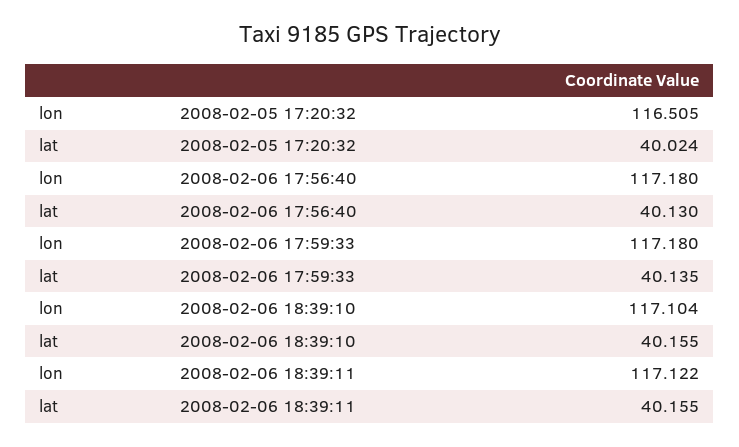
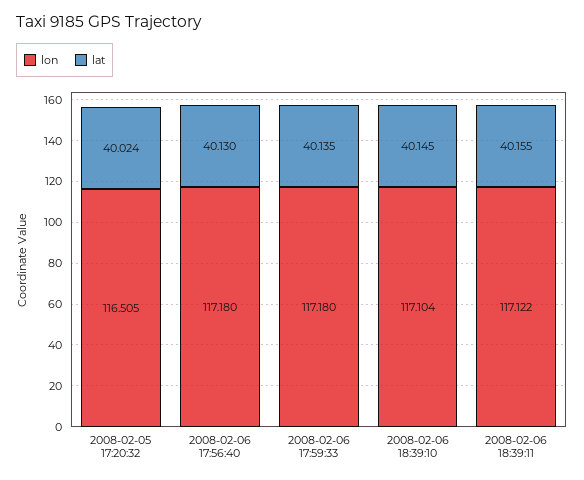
lat, 2008-02-06 18:39:10: 40.155 -> 40.145

